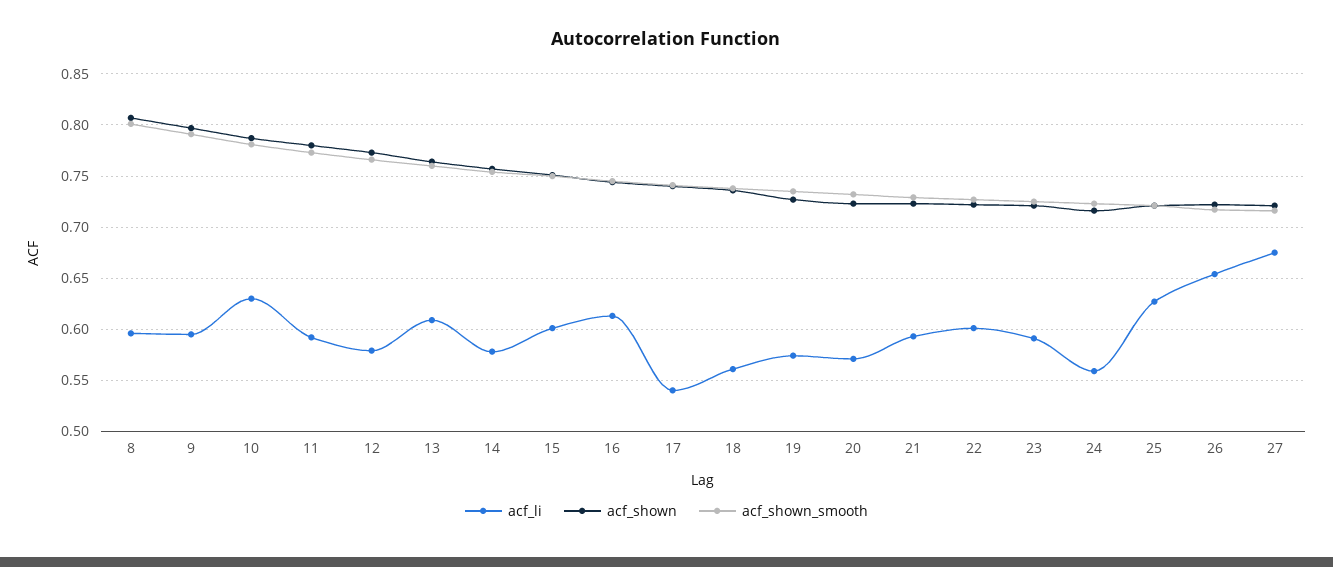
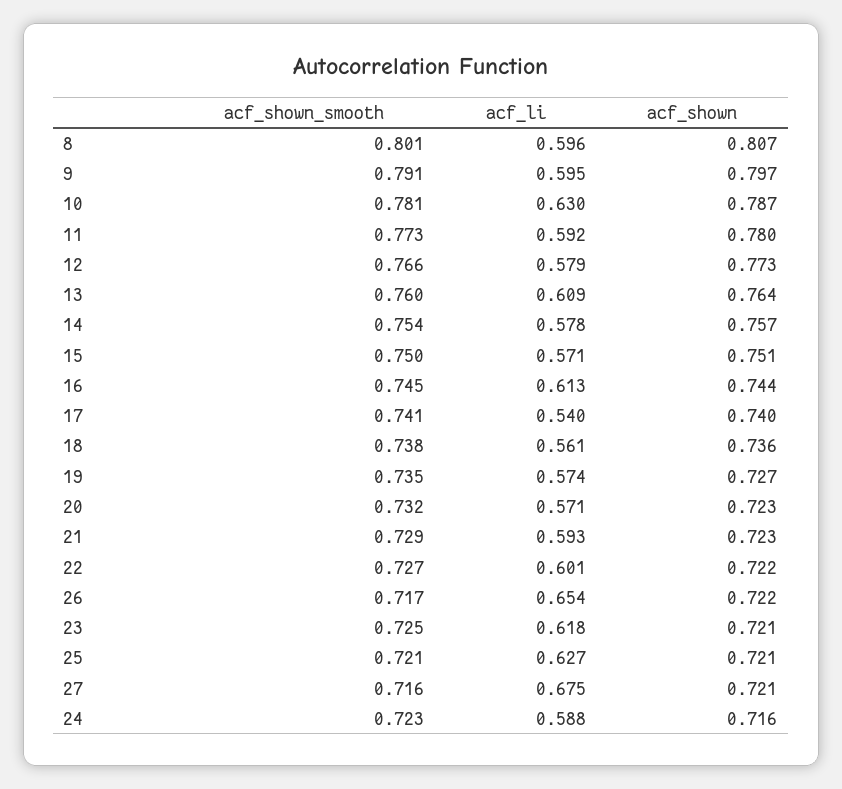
acf_li, 15: 0.6 -> 0.571
acf_li, 23: 0.59 -> 0.618
acf_li, 24: 0.56 -> 0.588

